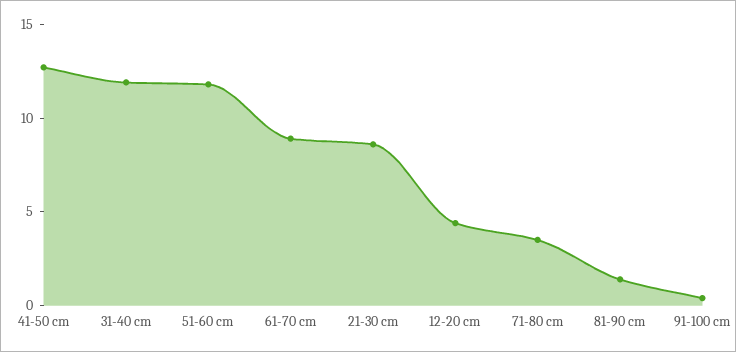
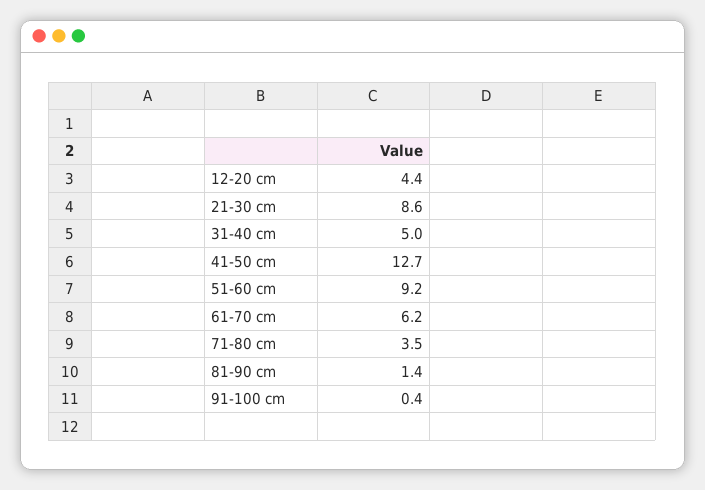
31-40 cm: 12 -> 5
51-60 cm: 12 -> 9.2
61-70 cm: 9 -> 6.2

